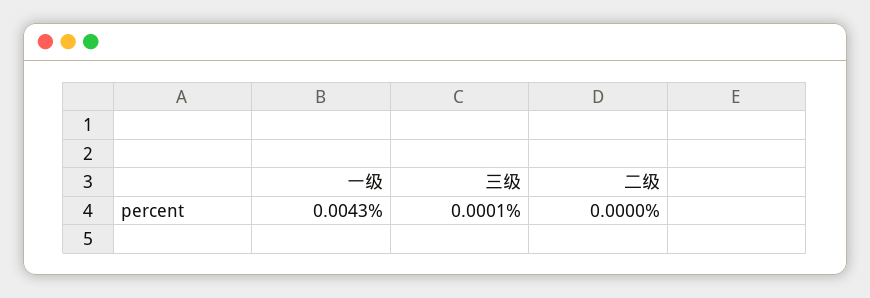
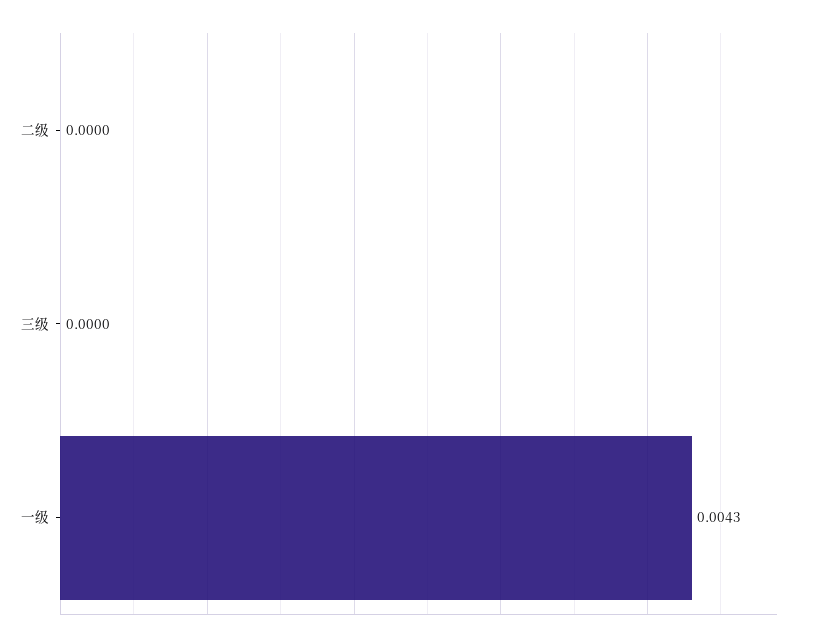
三级: 0.0001 -> 0

